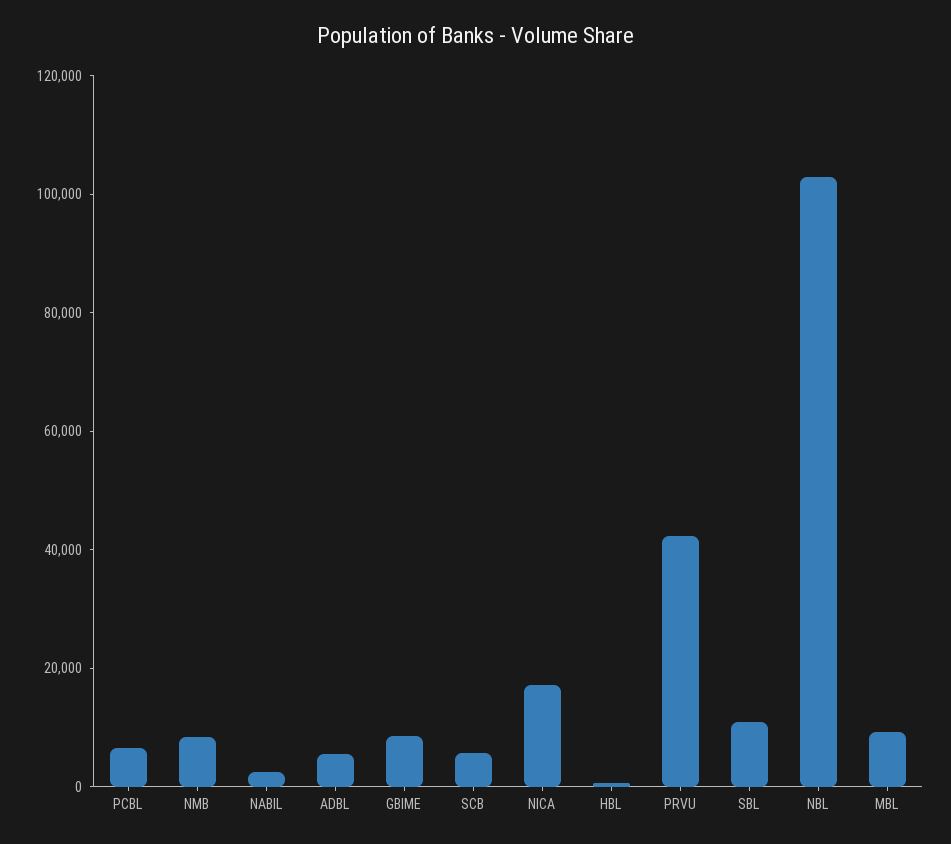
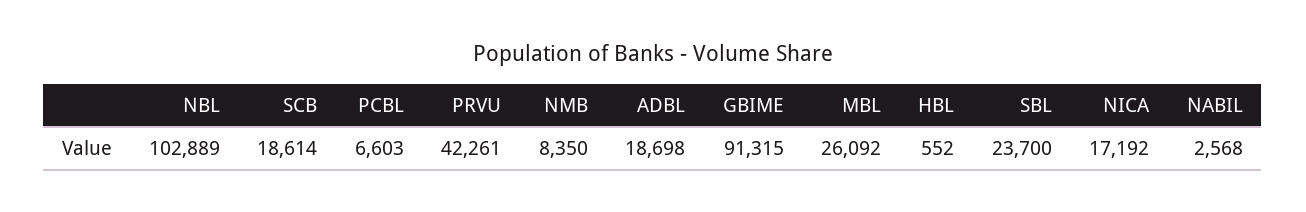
ADBL: 5000 -> 18698
GBIME: 10000 -> 91315
SCB: 5000 -> 18614
SBL: 10000 -> 23700
MBL: 10000 -> 26092

